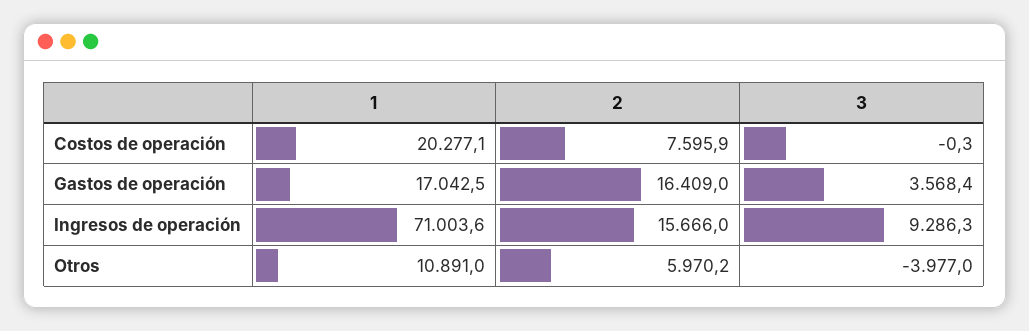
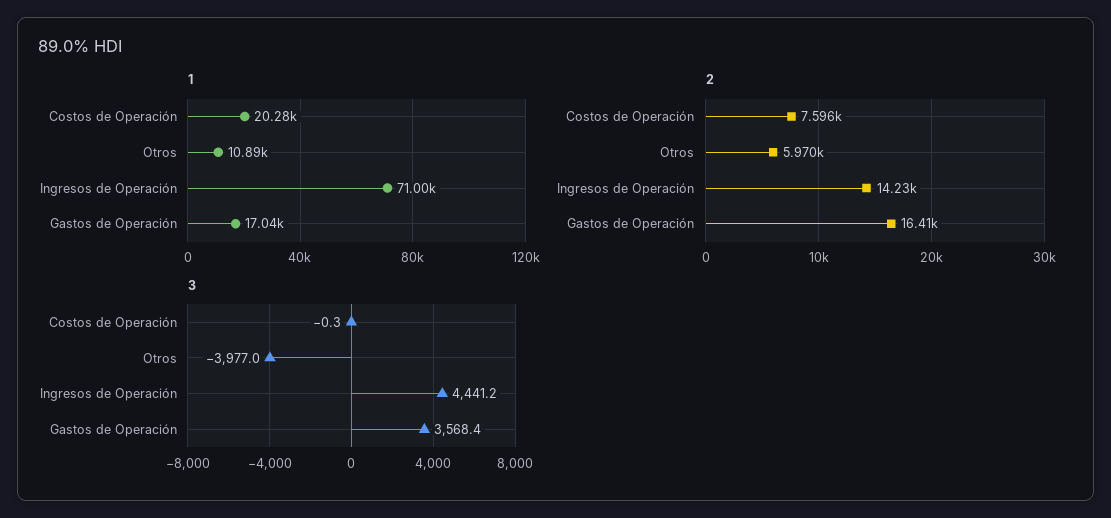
2, Ingresos de operación: 15666 -> 14230
3, Ingresos de operación: 9286.3 -> 4441.2

